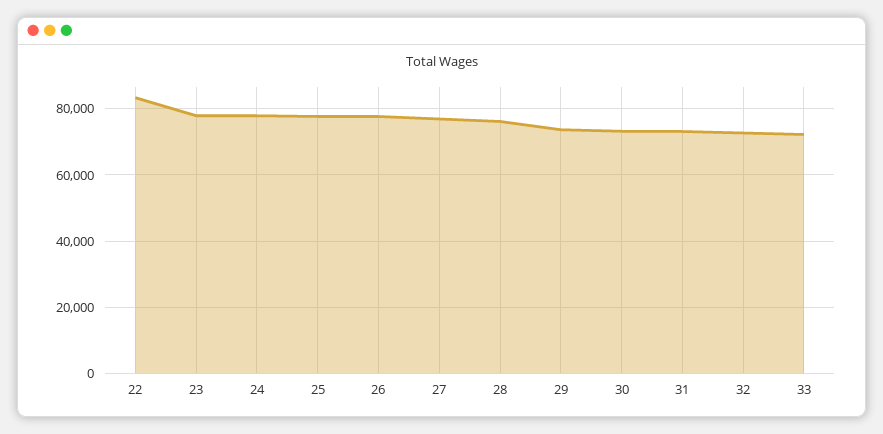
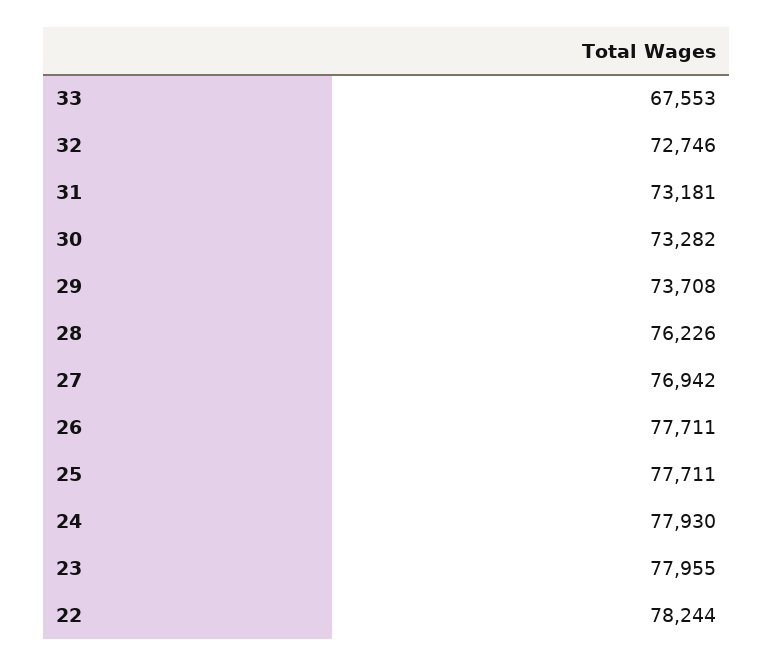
22: 84000 -> 78244
33: 72000 -> 67553

